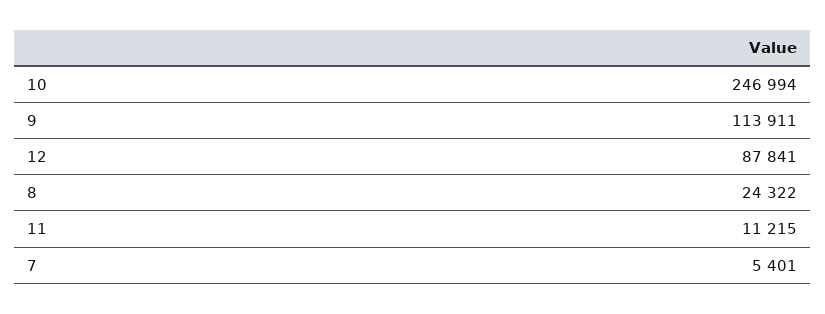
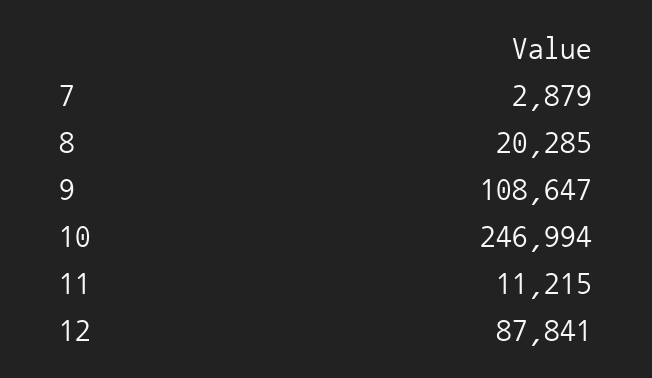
9: 113911 -> 108647
8: 24322 -> 20285
7: 5401 -> 2879

